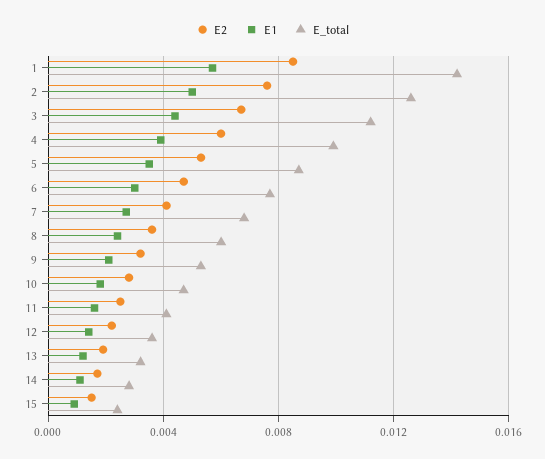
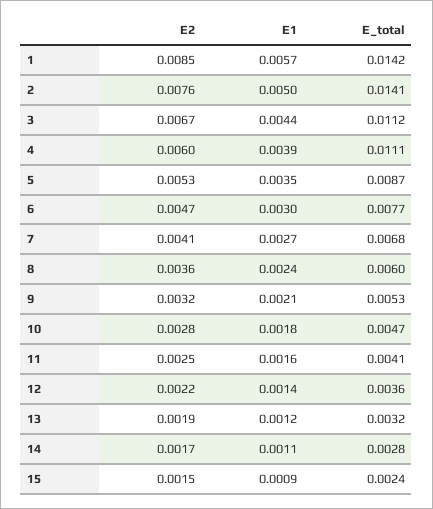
E_total, 2: 0.0125 -> 0.0141
E_total, 4: 0.01 -> 0.0111

